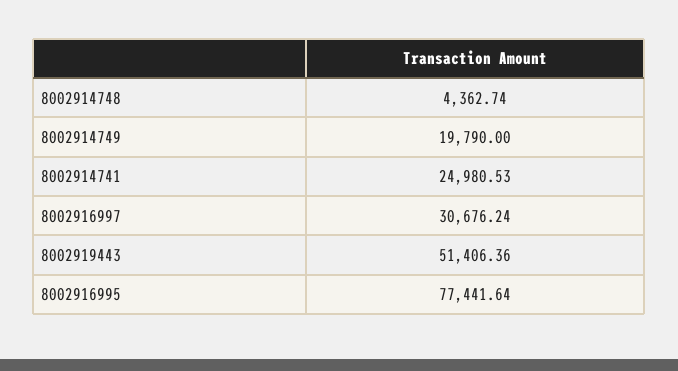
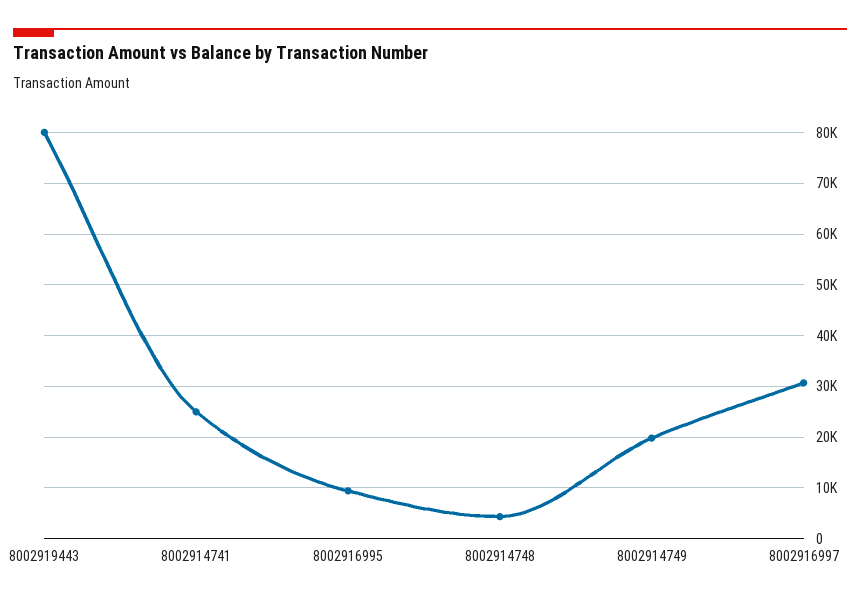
8002919443: 51406.36 -> 80000
8002916995: 77441.64 -> 10000

